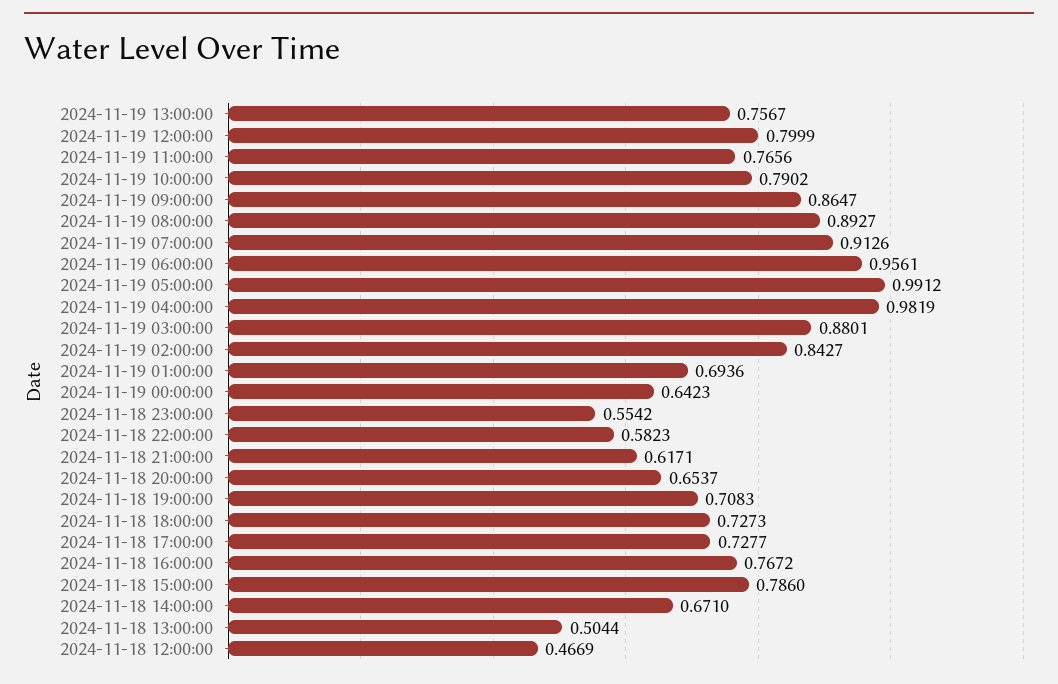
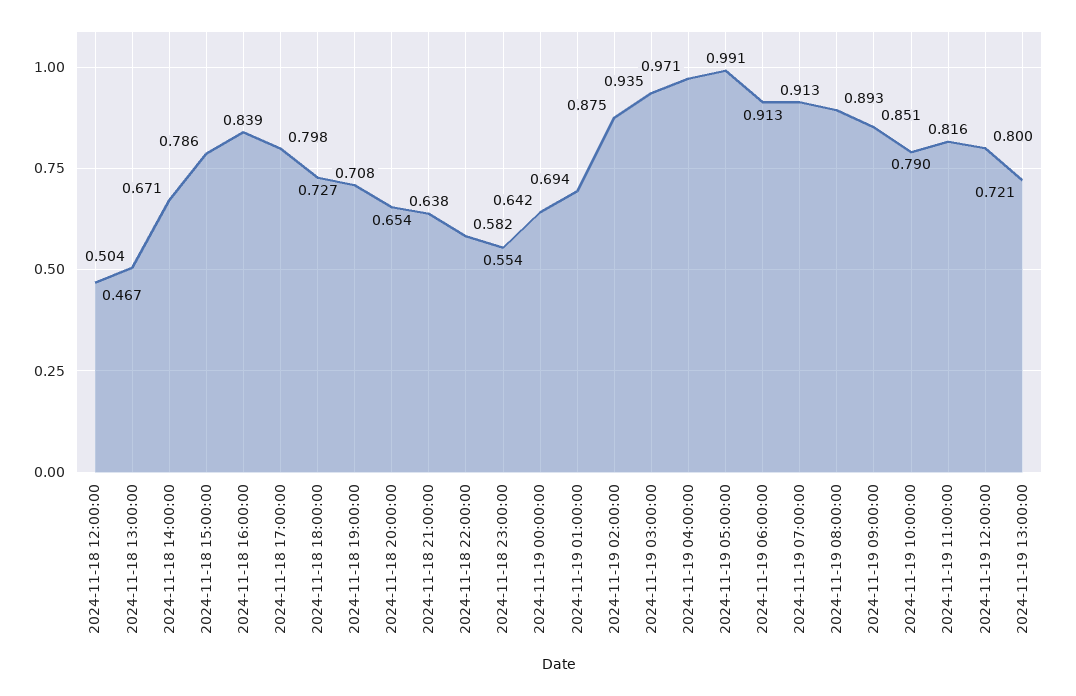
2024-11-19 13:00:00: 0.7567 -> 0.721
2024-11-19 11:00:00: 0.7656 -> 0.816
2024-11-19 09:00:00: 0.8647 -> 0.851
2024-11-19 06:00:00: 0.9561 -> 0.913
2024-11-19 04:00:00: 0.9819 -> 0.971
2024-11-19 03:00:00: 0.8801 -> 0.935
2024-11-19 02:00:00: 0.8427 -> 0.875
2024-11-18 21:00:00: 0.6171 -> 0.638
2024-11-18 17:00:00: 0.7277 -> 0.798
2024-11-18 16:00:00: 0.7672 -> 0.839

